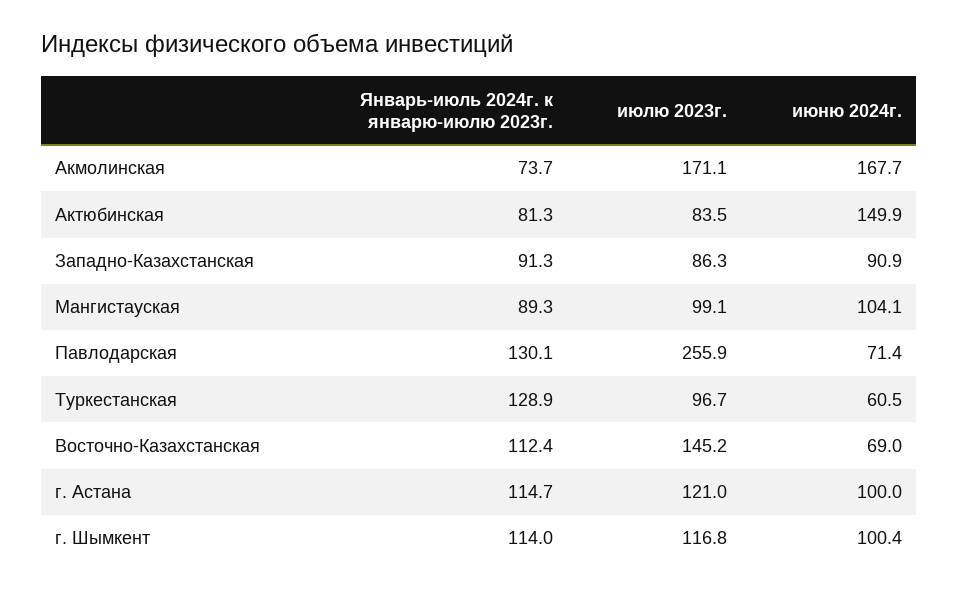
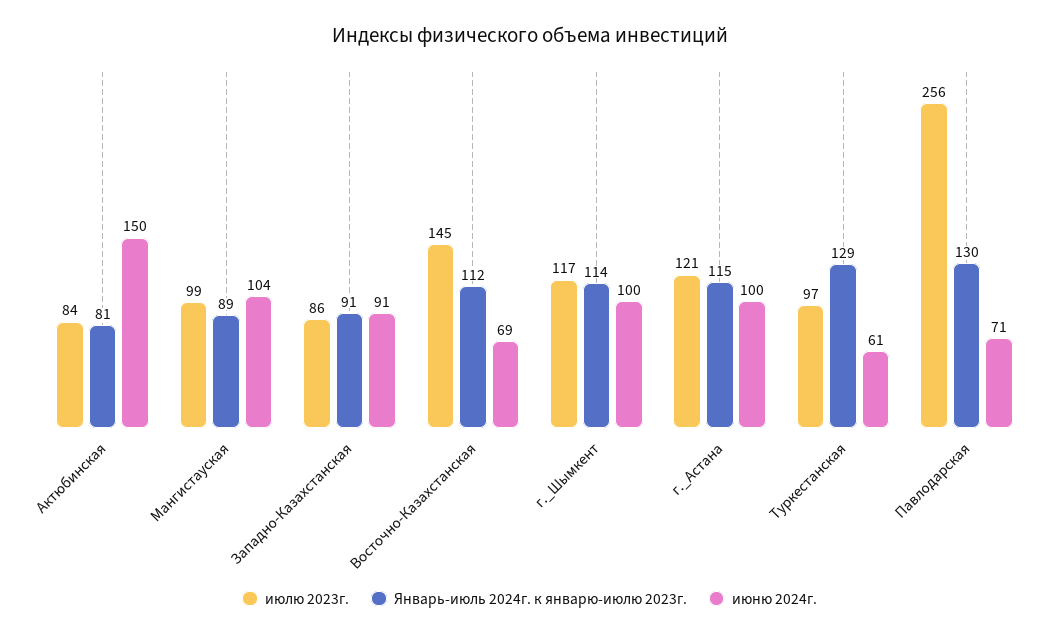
Январь-июль 2024г. к январю-июлю 2023г., Акмолинская: 73.7 -> none
июлю 2023г., Акмолинская: 171.1 -> none
июню 2024г., Акмолинская: 167.7 -> none

